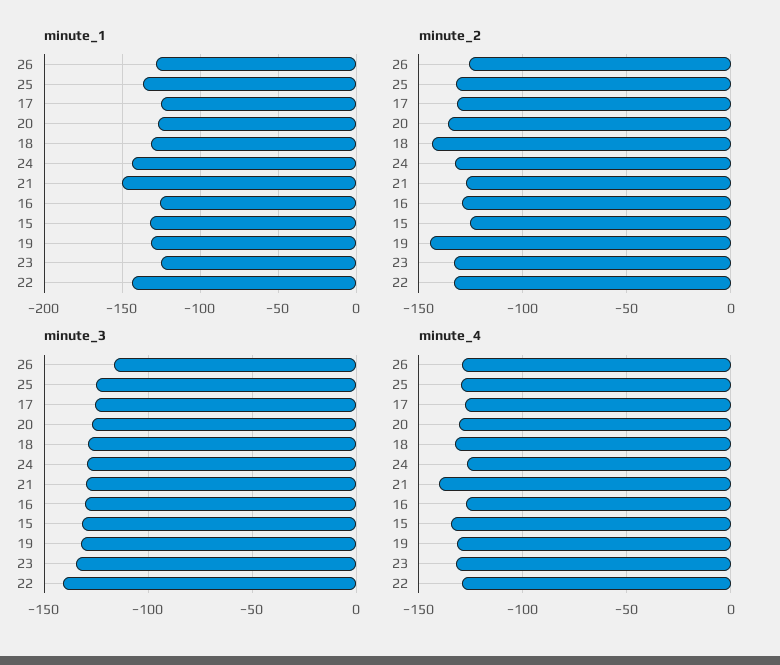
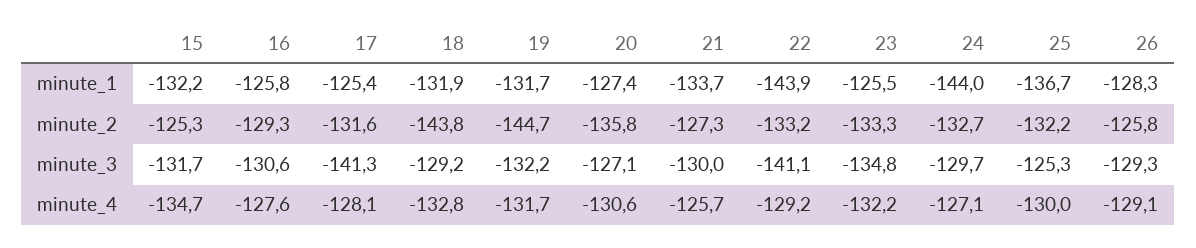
minute_1, 21: -150 -> -133.7
minute_3, 26: -115 -> -129.3
minute_3, 17: -125 -> -141.3
minute_4, 21: -140 -> -125.7

